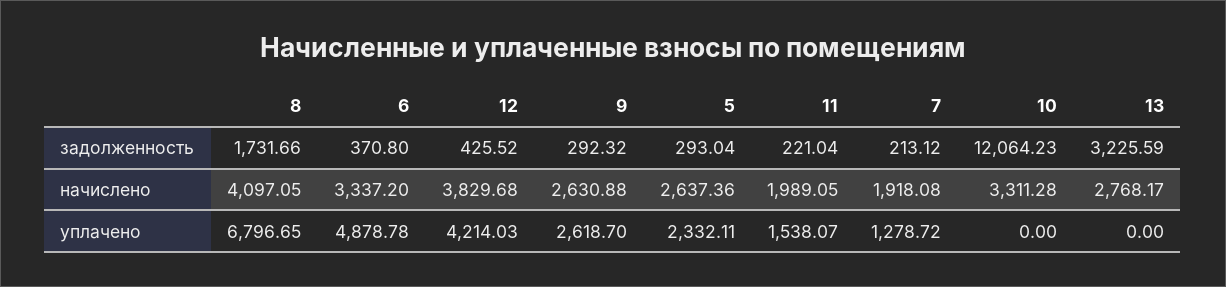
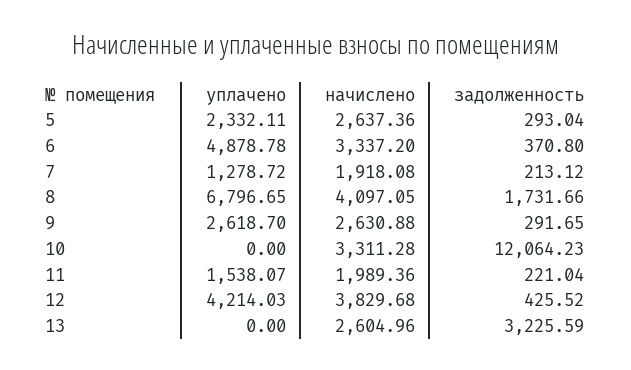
9, задолженность: 292.32 -> 291.65
11, начислено: 1989.05 -> 1989.36
13, начислено: 2768.17 -> 2604.96

